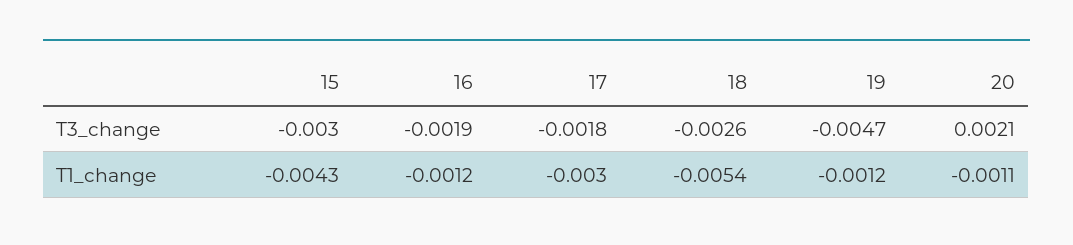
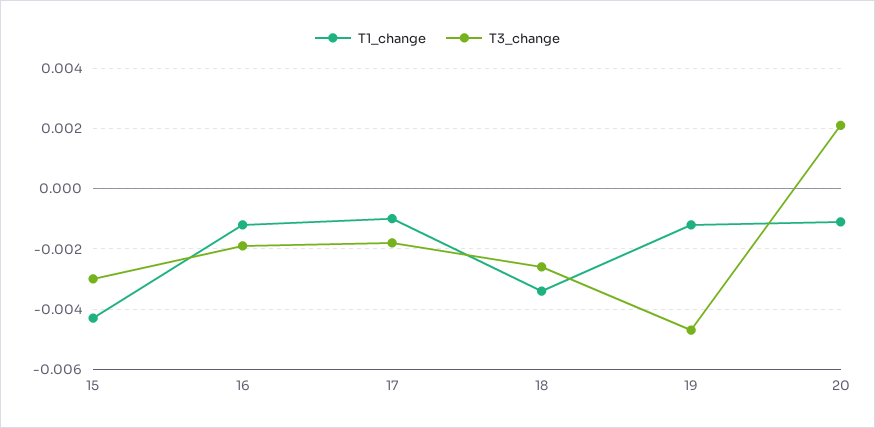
T1_change, 17: -0.003 -> -0.001
T1_change, 18: -0.0054 -> -0.0035

